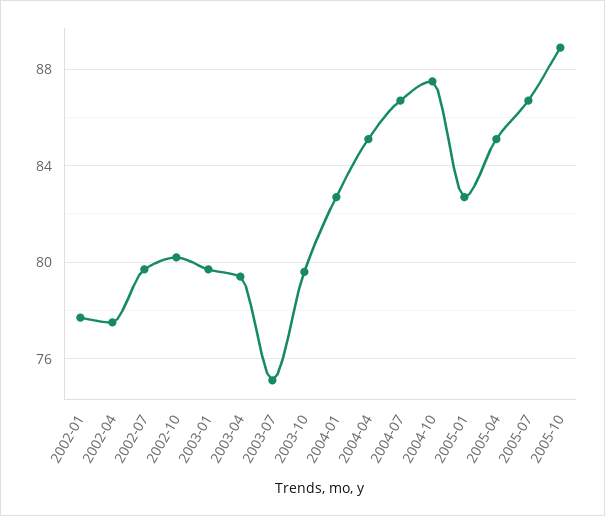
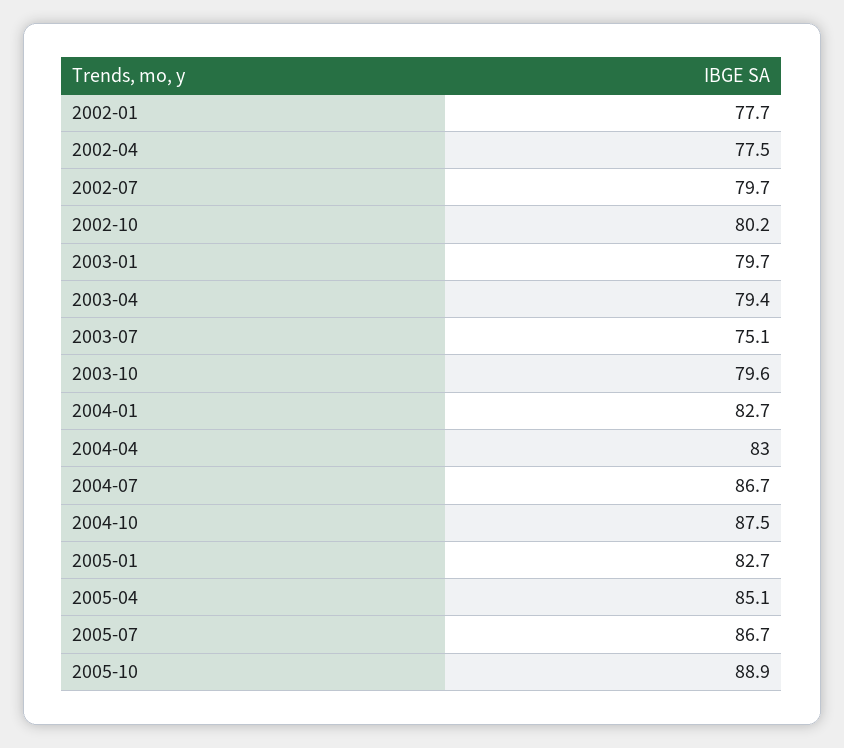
2004-04: 85 -> 83

